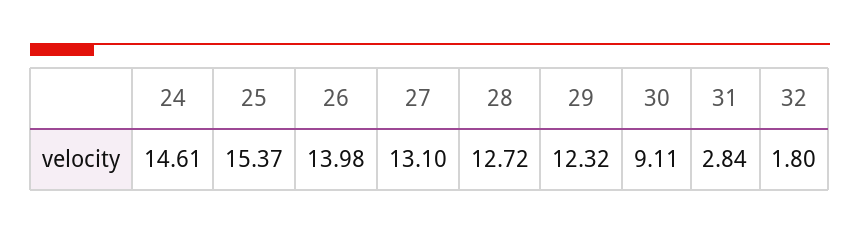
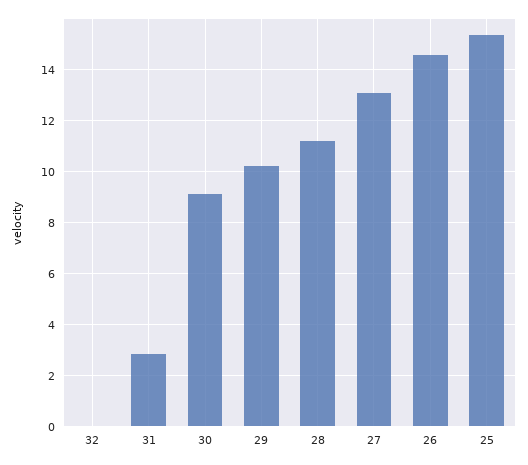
24: 14.61 -> none
26: 13.98 -> 14.5
28: 12.72 -> 11.25
29: 12.32 -> 10.25
32: 1.8 -> 0

